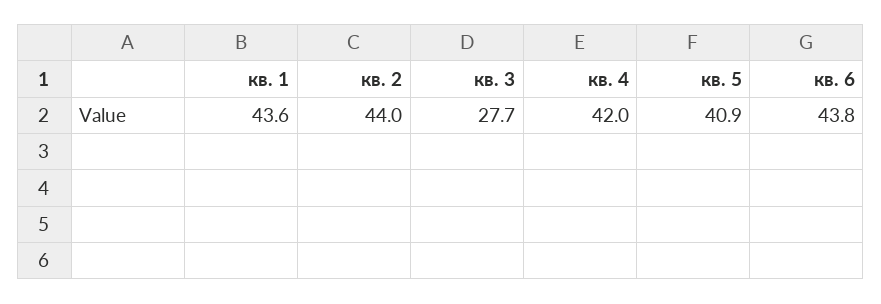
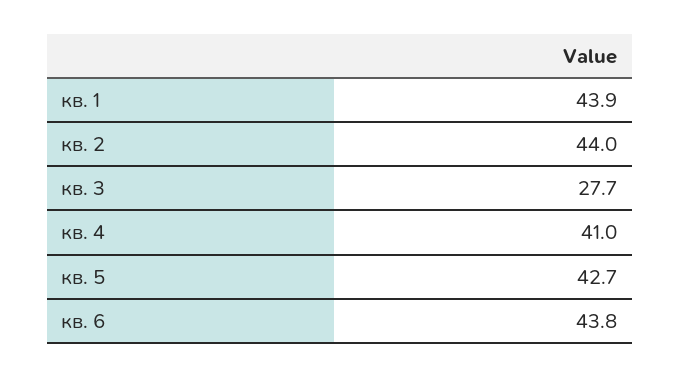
кв. 1: 43.6 -> 43.9
кв. 4: 42 -> 41
кв. 5: 40.9 -> 42.7

